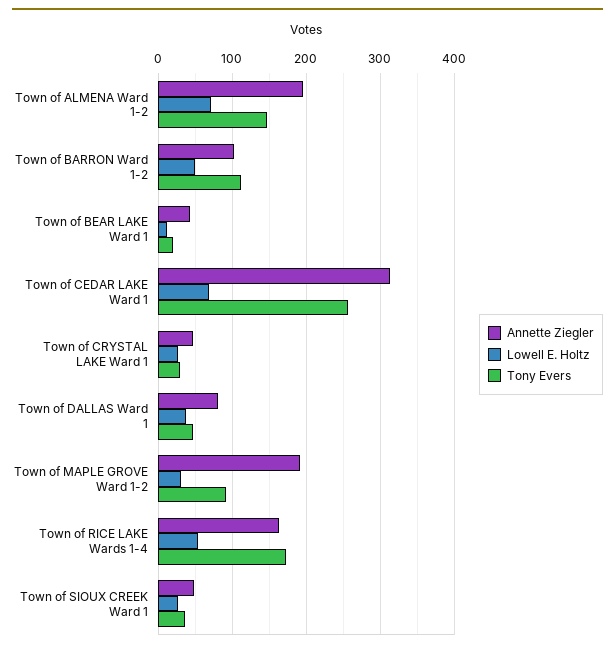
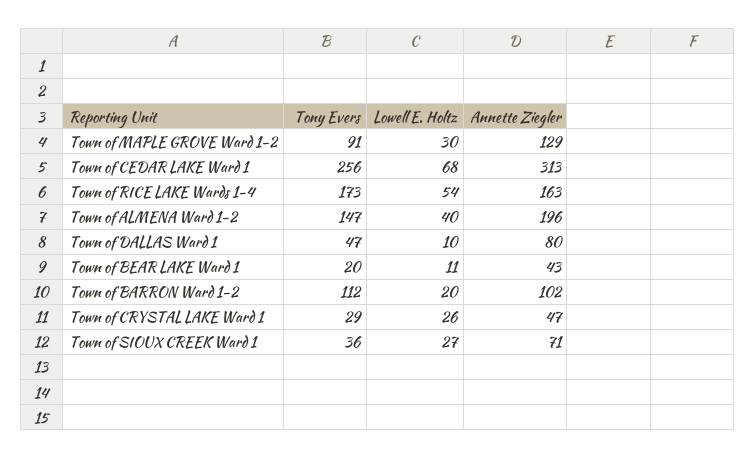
Lowell E. Holtz, Town of ALMENA Ward 1-2: 70 -> 40
Lowell E. Holtz, Town of BARRON Ward 1-2: 50 -> 20
Lowell E. Holtz, Town of DALLAS Ward 1: 40 -> 10
Annette Ziegler, Town of MAPLE GROVE Ward 1-2: 190 -> 129
Annette Ziegler, Town of SIOUX CREEK Ward 1: 50 -> 71

